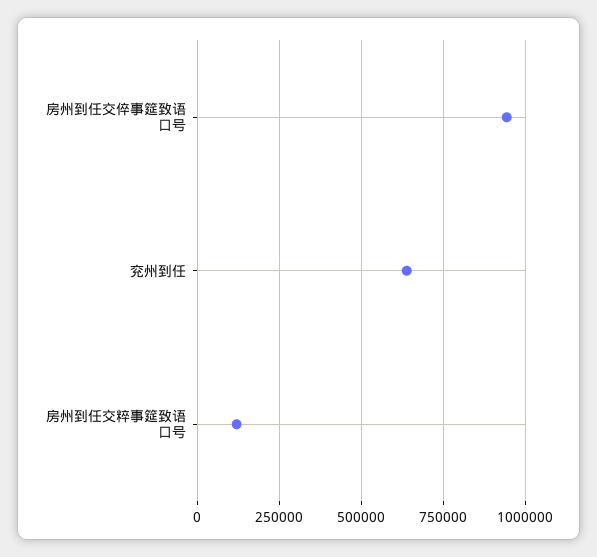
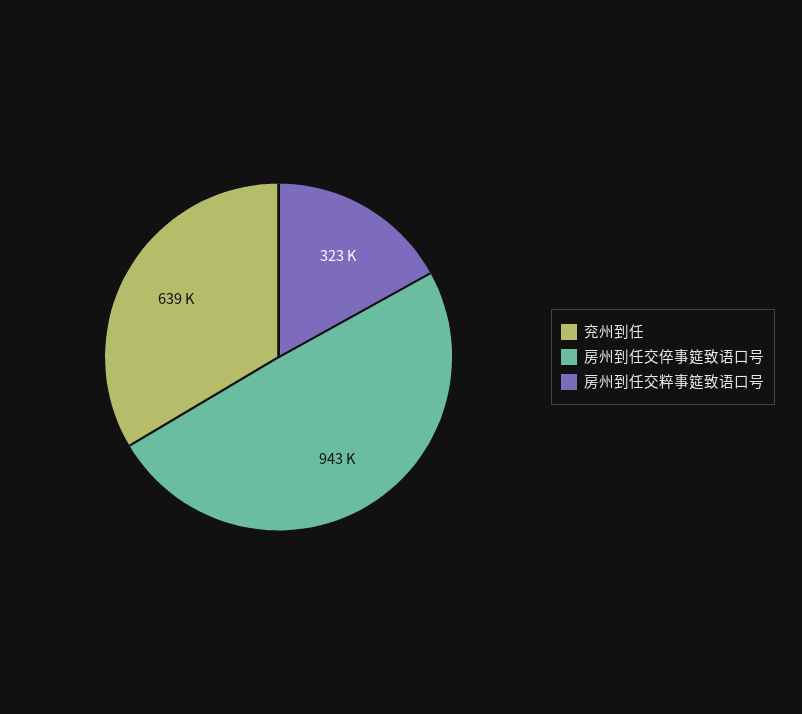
房州到任交粹事筵致语口号: 125000 -> 323000

